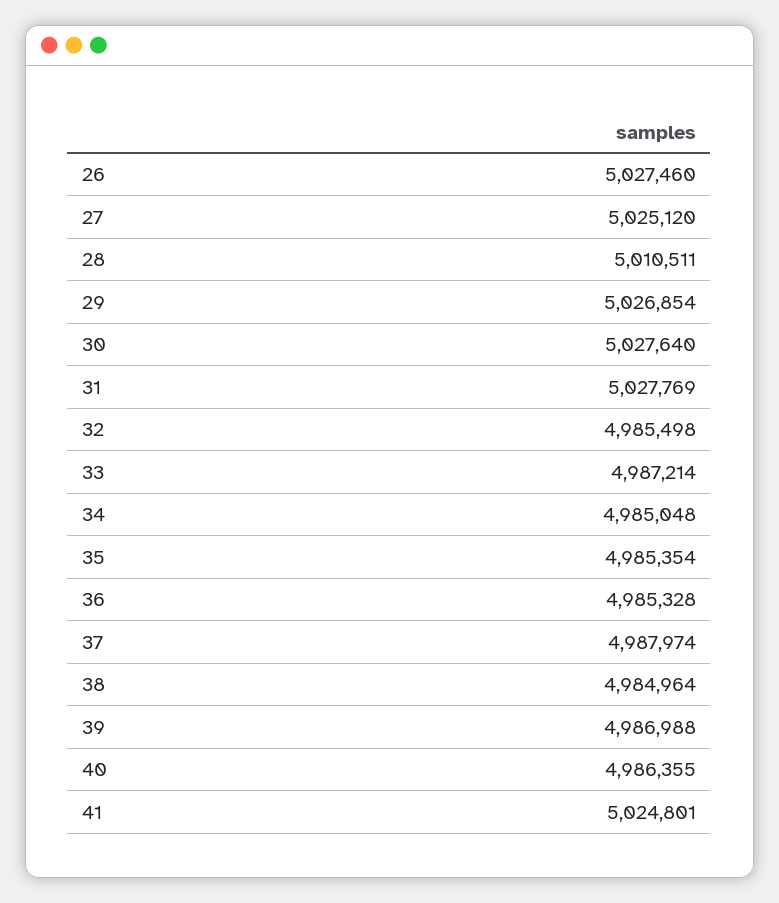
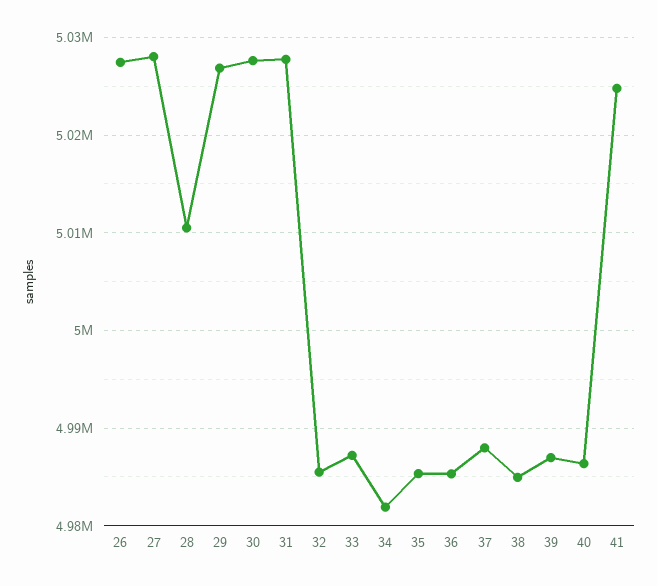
27: 5025120 -> 5028000
34: 4985048 -> 4982000

